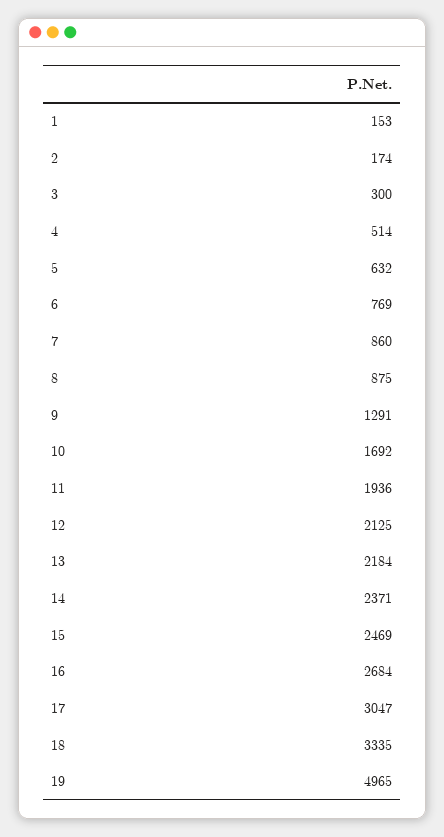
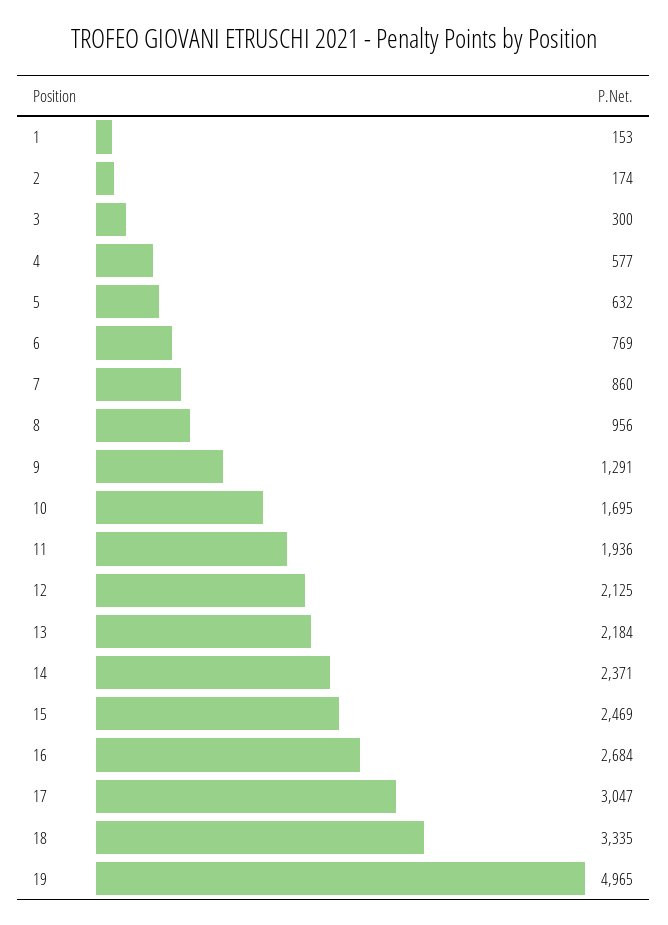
4: 514 -> 577
8: 875 -> 956
10: 1692 -> 1695

